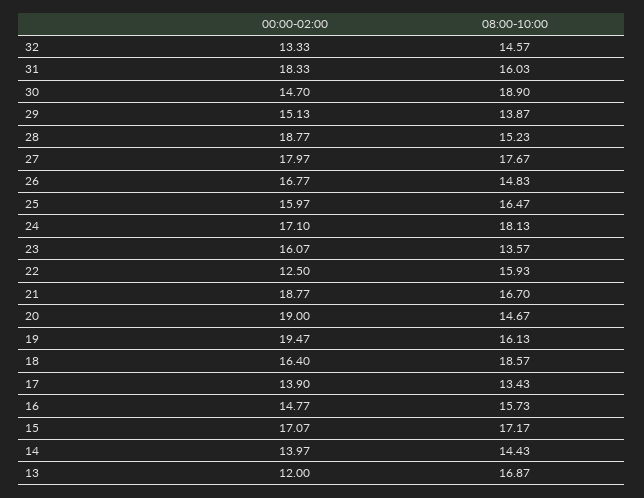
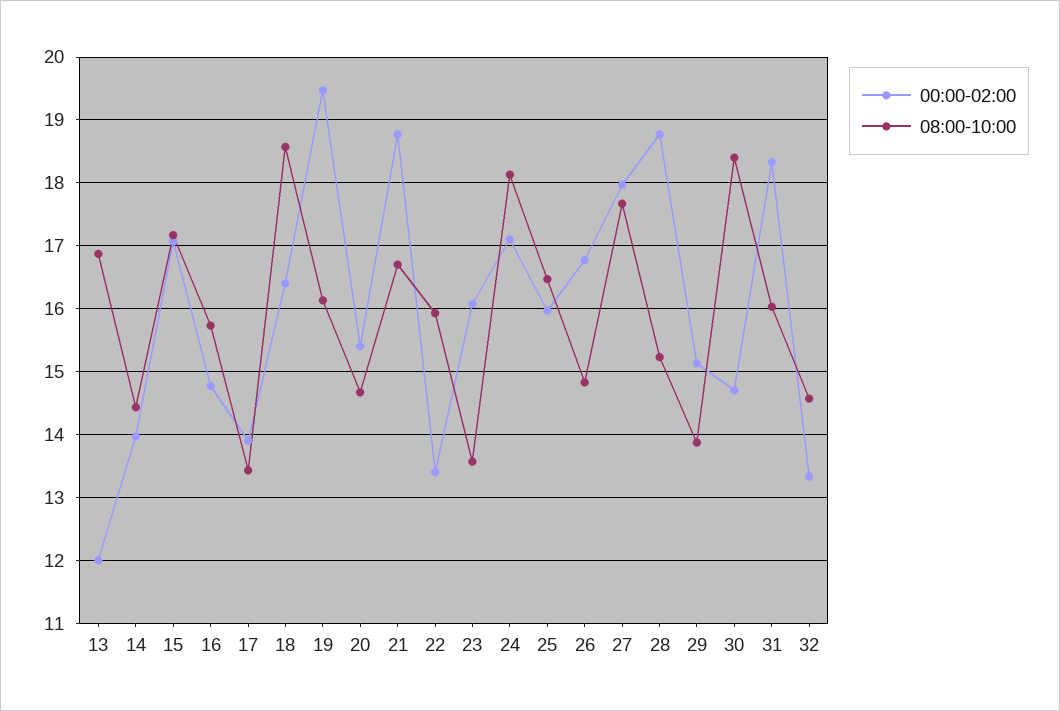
08:00-10:00, 30: 18.9 -> 18.4
00:00-02:00, 22: 12.5 -> 13.4
00:00-02:00, 20: 19 -> 15.4

